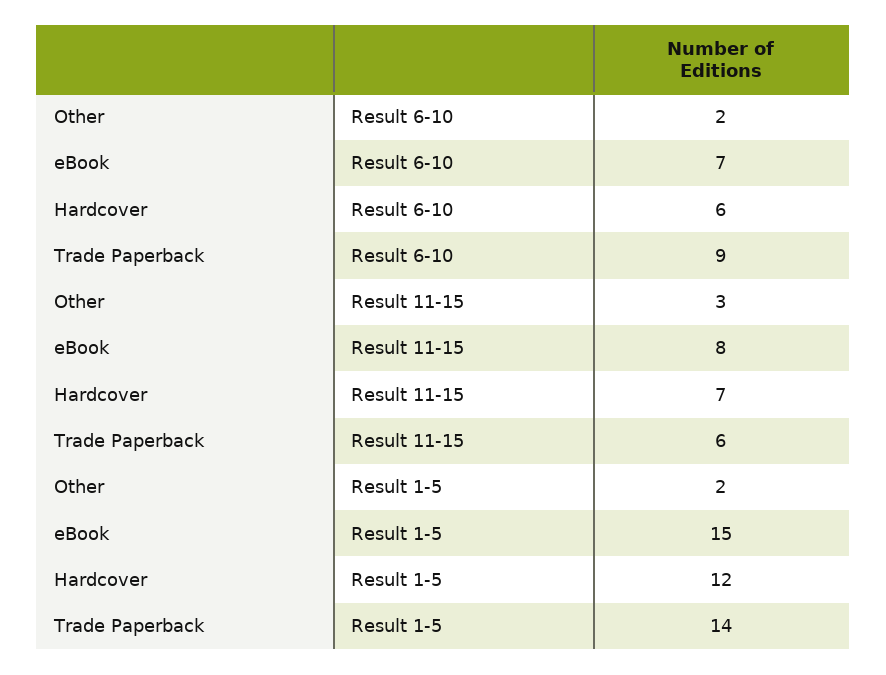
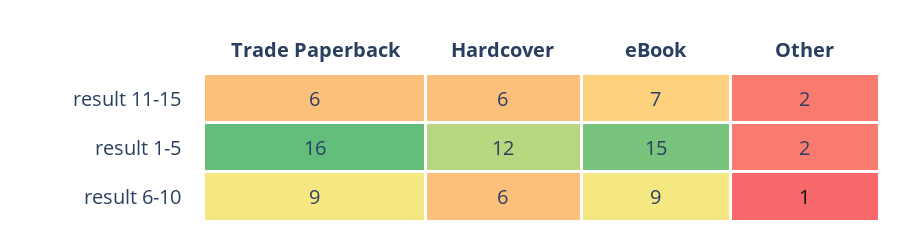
Other, Result 6-10: 2 -> 1
eBook, Result 6-10: 7 -> 9
Other, Result 11-15: 3 -> 2
eBook, Result 11-15: 8 -> 7
Hardcover, Result 11-15: 7 -> 6
Trade Paperback, Result 1-5: 14 -> 16

